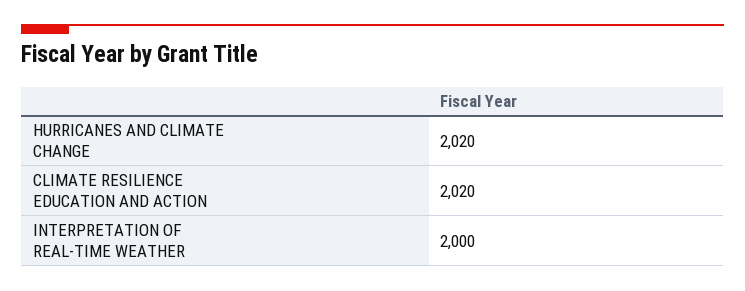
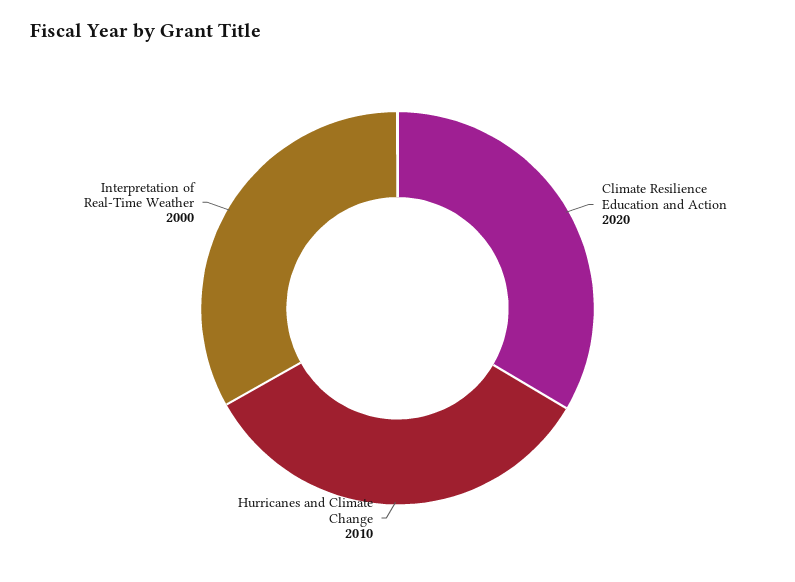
HURRICANES AND CLIMATE CHANGE: 2020 -> 2010

